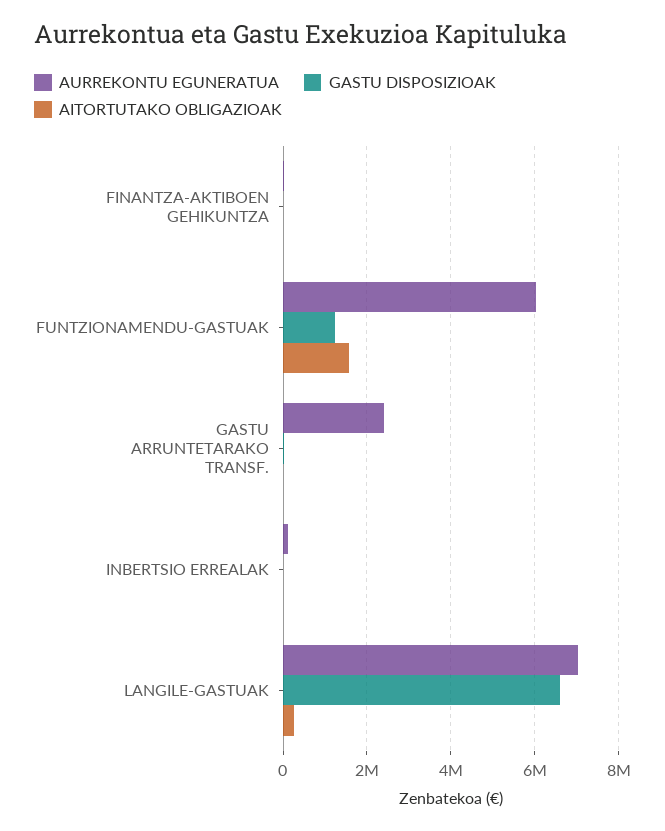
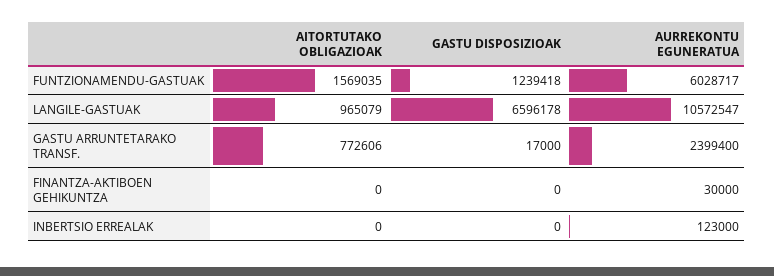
AITORTUTAKO OBLIGAZIOAK, GASTU ARRUNTETARAKO TRANSF.: 0 -> 772606
AURREKONTU EGUNERATUA, LANGILE-GASTUAK: 7000000 -> 10572547
AITORTUTAKO OBLIGAZIOAK, LANGILE-GASTUAK: 200000 -> 965079

